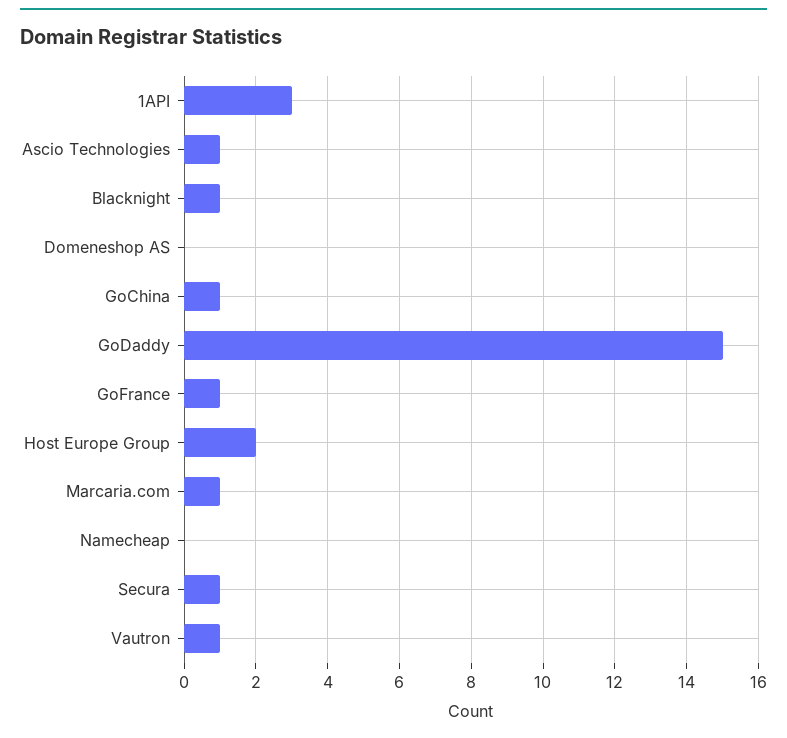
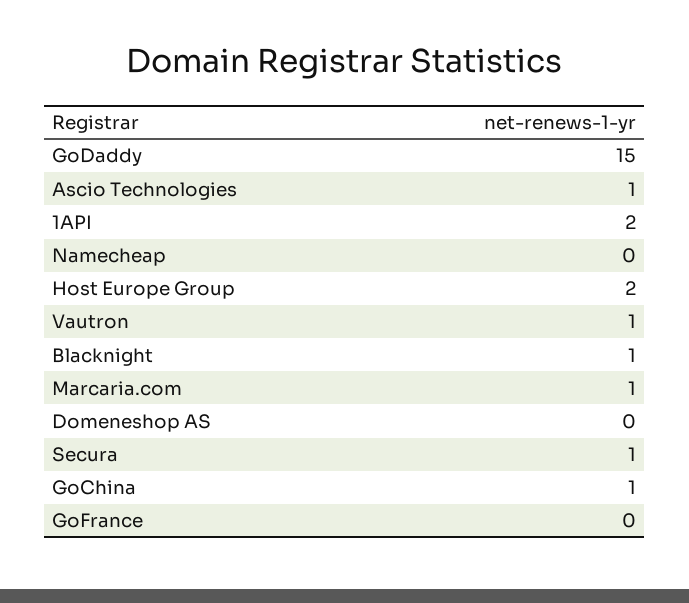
1API: 3 -> 2
GoFrance: 1 -> 0

